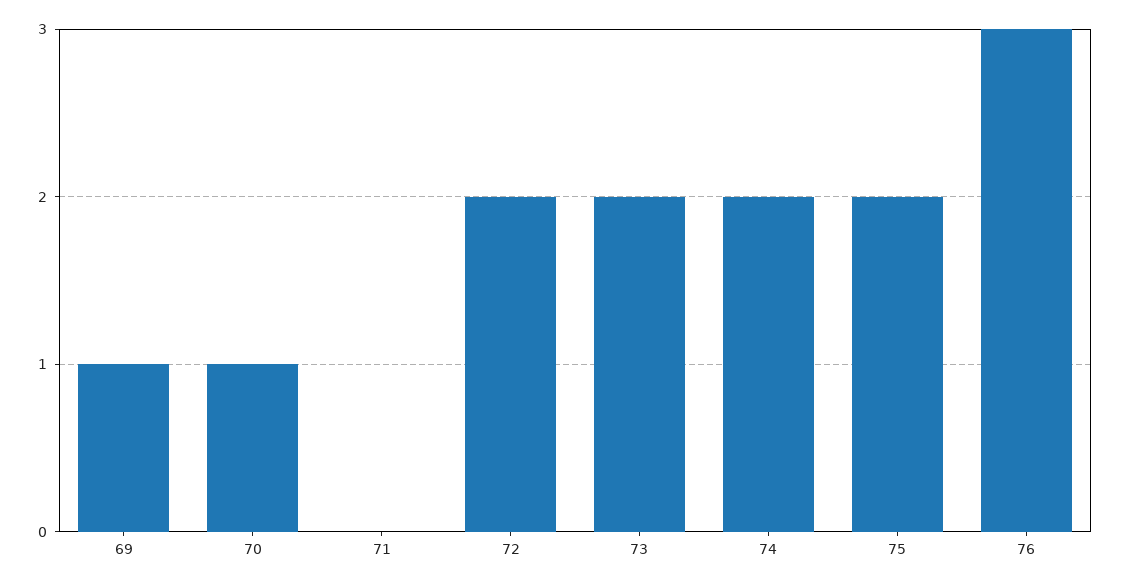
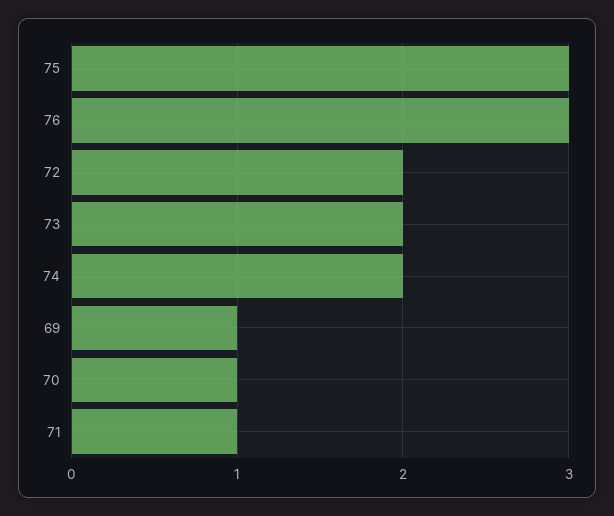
71: 0 -> 1
75: 2 -> 3

